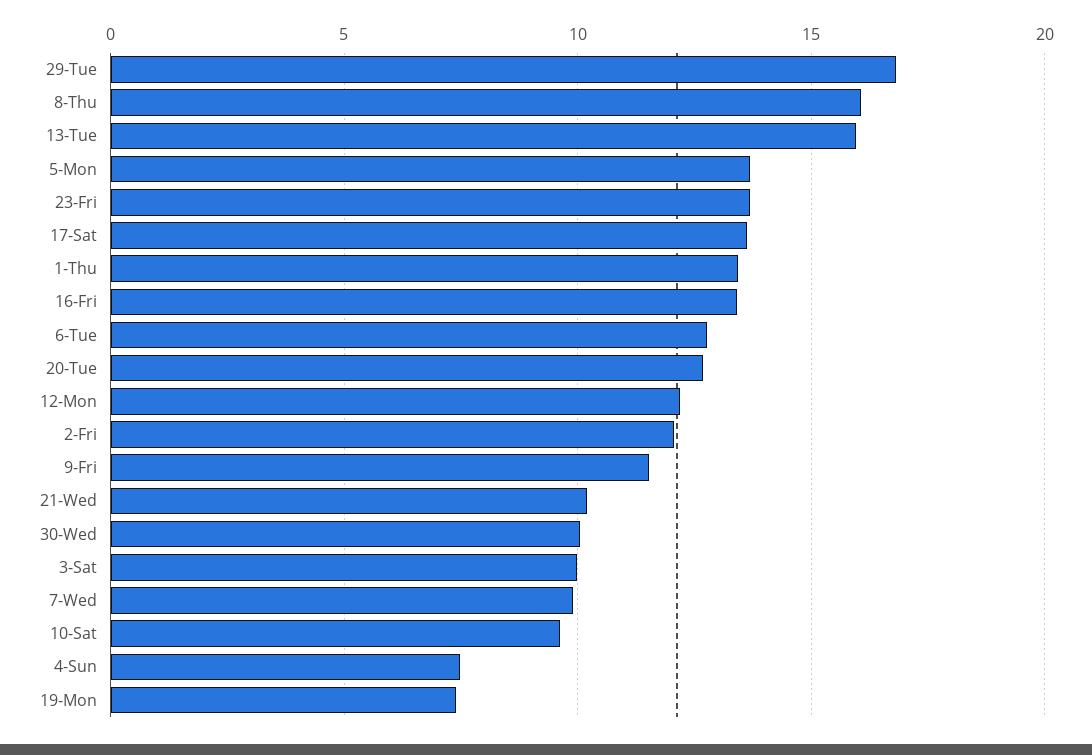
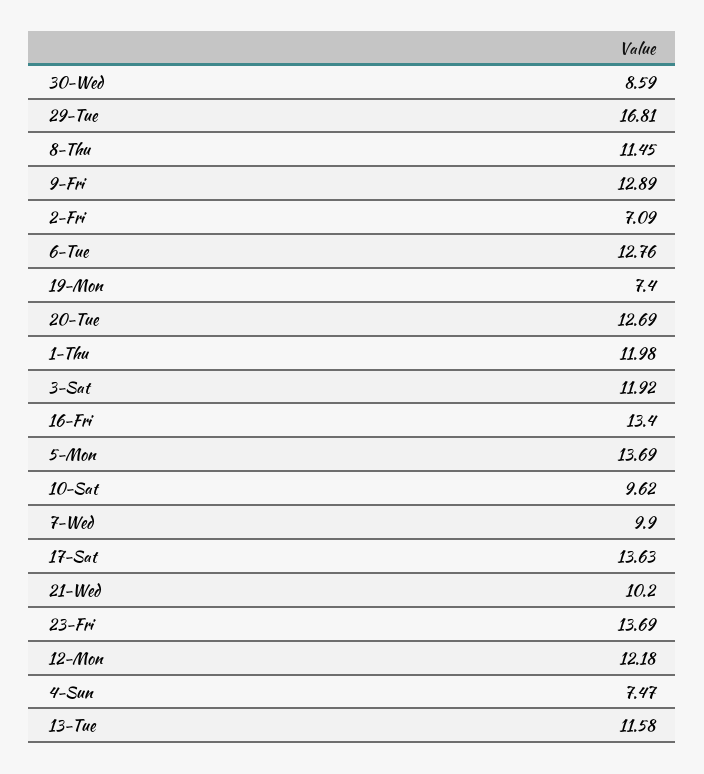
8-Thu: 16 -> 11.45
13-Tue: 16 -> 11.58
1-Thu: 13.5 -> 11.98
2-Fri: 12 -> 7.09
9-Fri: 11.5 -> 12.89
30-Wed: 10 -> 8.59
3-Sat: 10 -> 11.92

